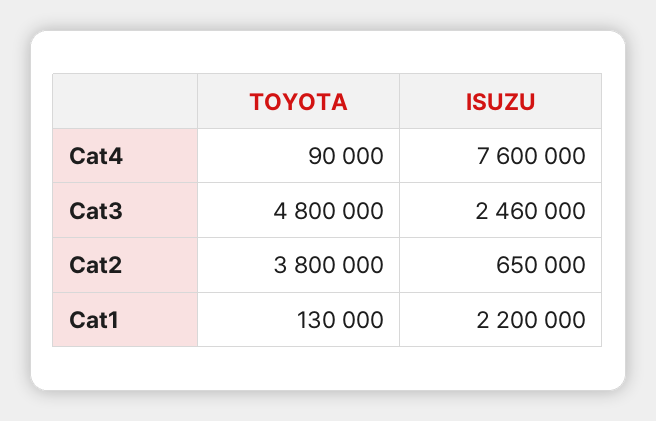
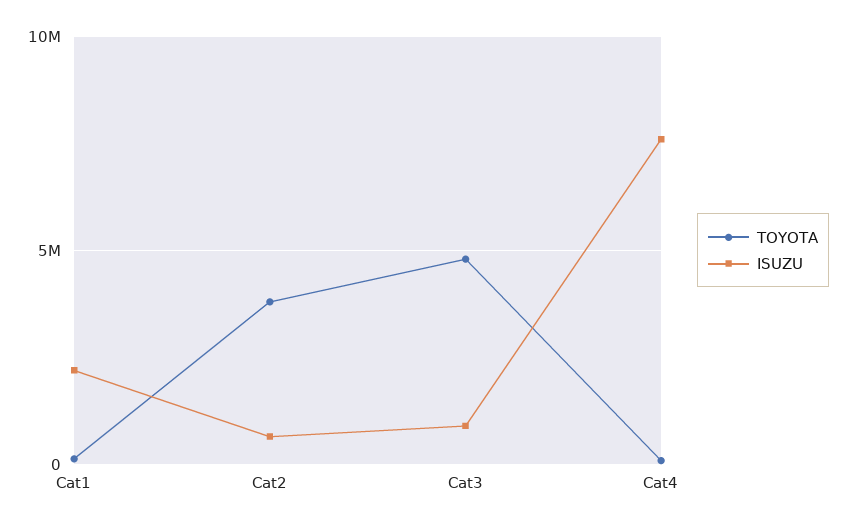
ISUZU, Cat3: 2460000 -> 1000000

